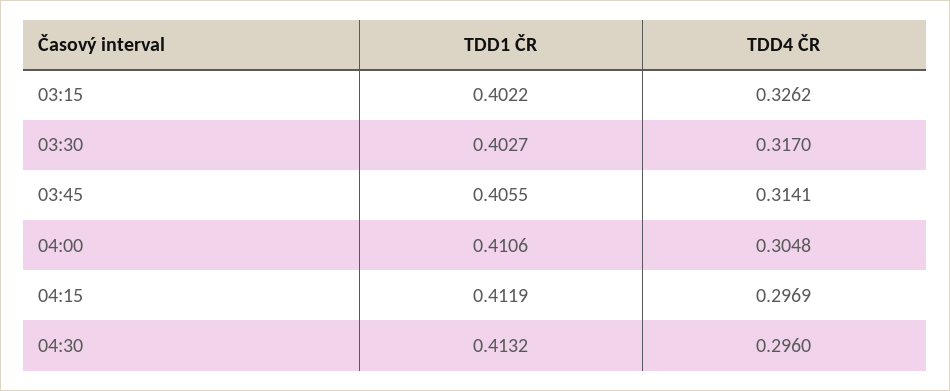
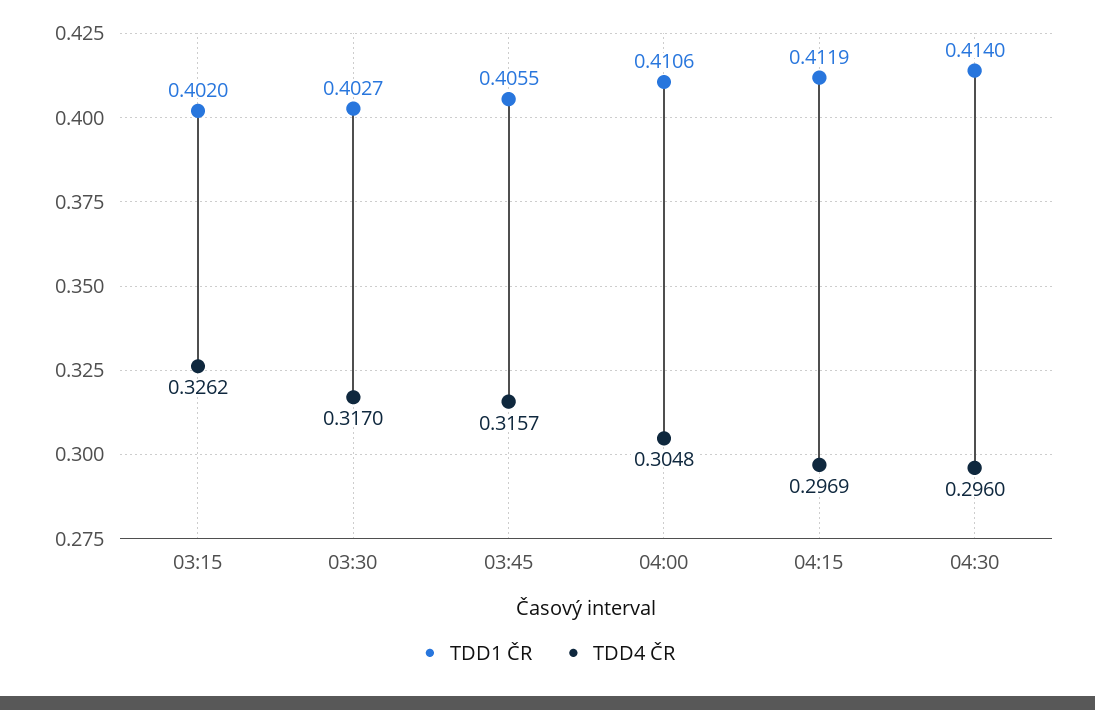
TDD1 ČR, 03:15: 0.4022 -> 0.402
TDD4 ČR, 03:45: 0.3141 -> 0.3157
TDD1 ČR, 04:30: 0.4132 -> 0.414

